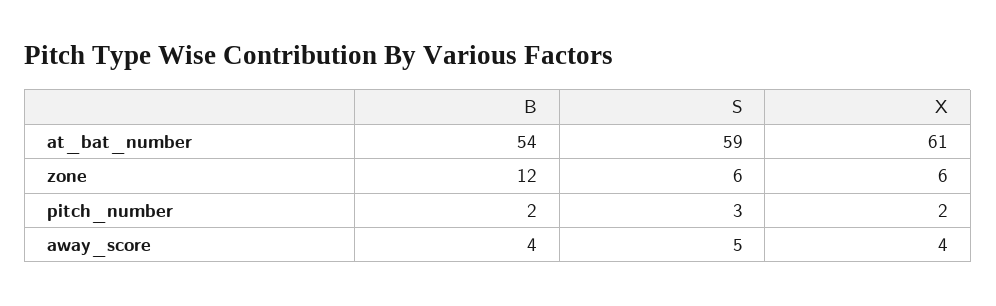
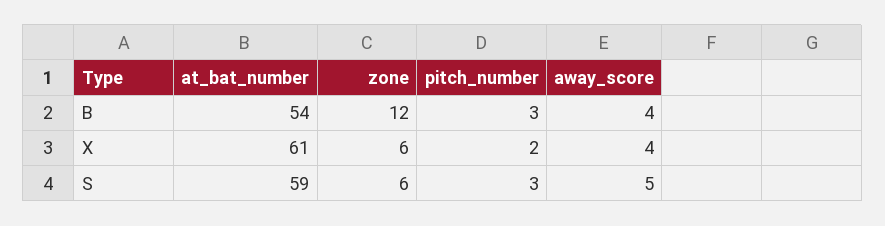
B, pitch_number: 2 -> 3

